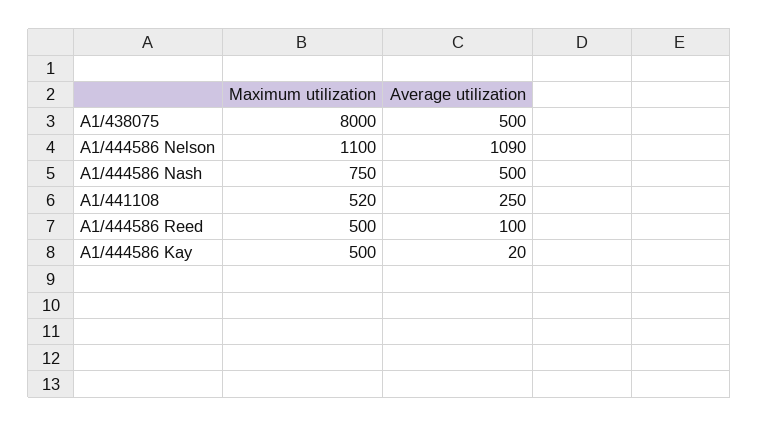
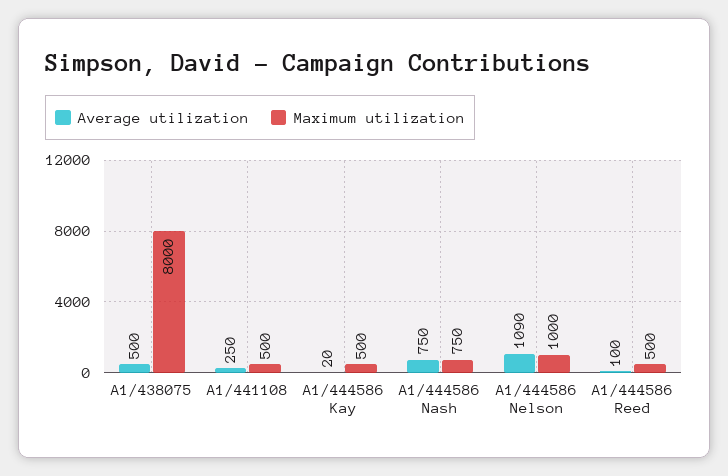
Maximum utilization, A1/444586 Nelson: 1100 -> 1000
Average utilization, A1/444586 Nash: 500 -> 750
Maximum utilization, A1/441108: 520 -> 500

